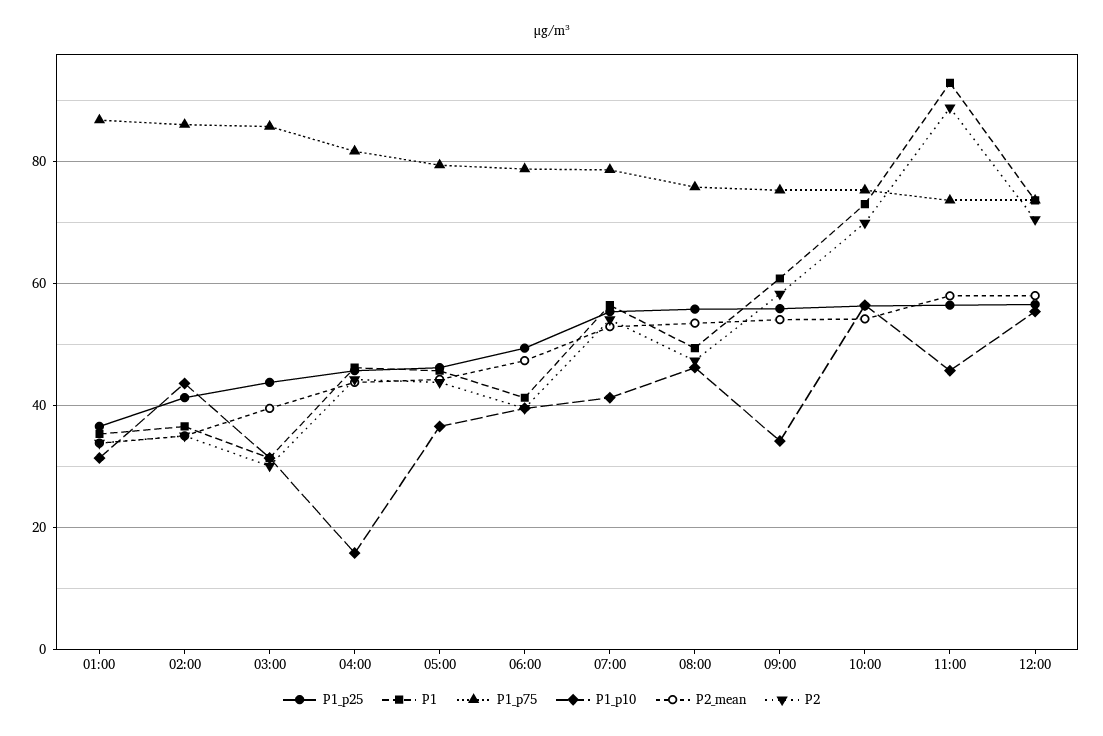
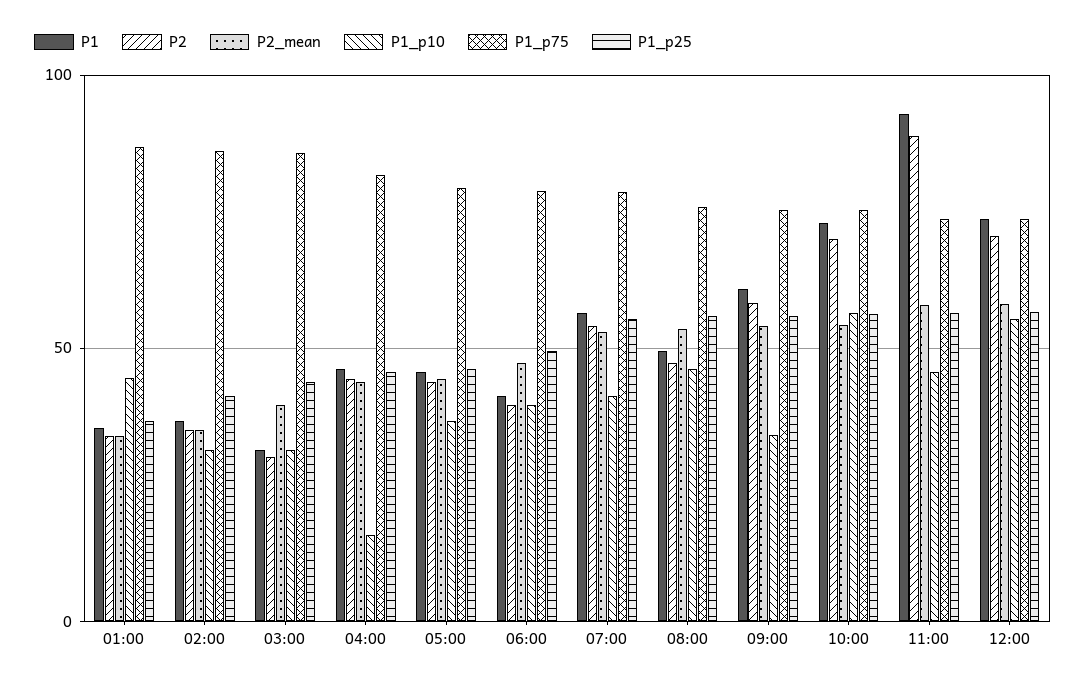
P1_p10, 01:00: 32 -> 45
P1_p10, 02:00: 44 -> 30

